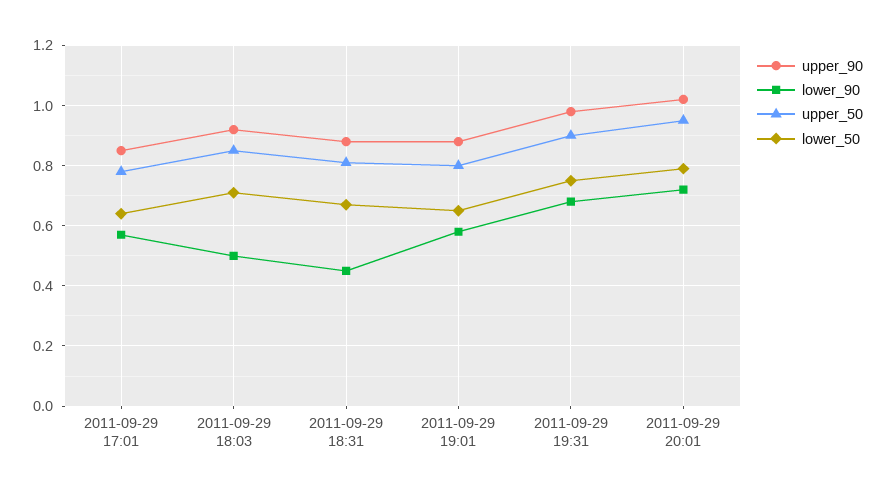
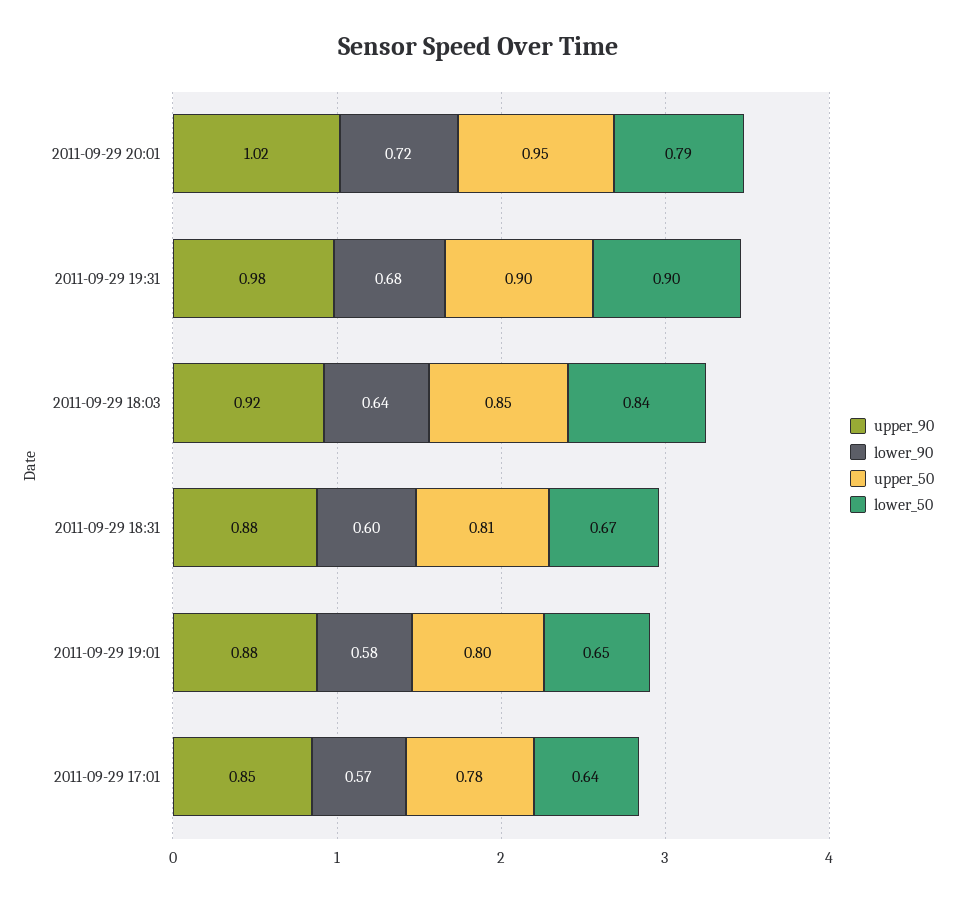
lower_90, 2011-09-29 18:03: 0.5 -> 0.64
lower_50, 2011-09-29 18:03: 0.7 -> 0.84
lower_90, 2011-09-29 18:31: 0.45 -> 0.6
lower_50, 2011-09-29 19:31: 0.75 -> 0.9

